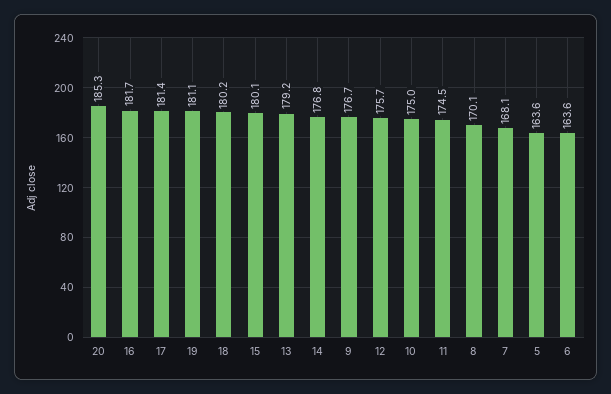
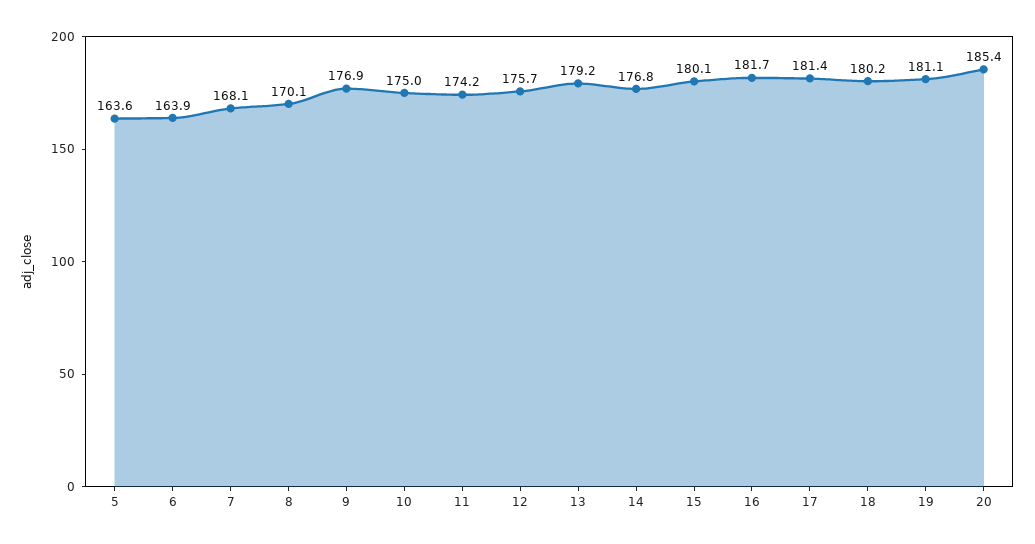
20: 185.3 -> 185.4
9: 176.7 -> 176.9
11: 174.5 -> 174.2
6: 163.6 -> 163.9

